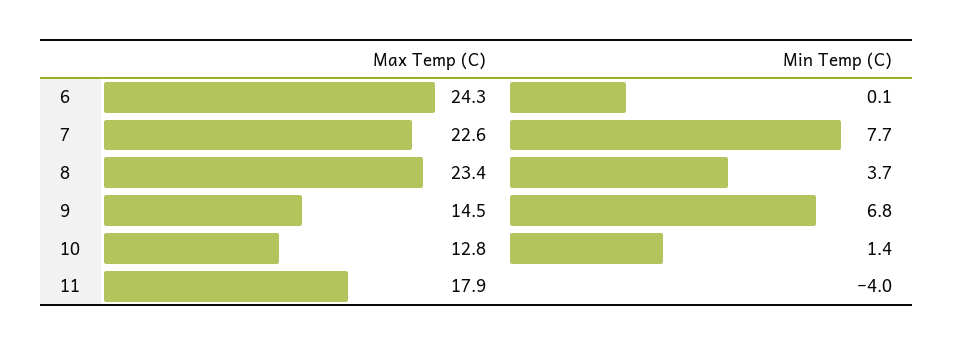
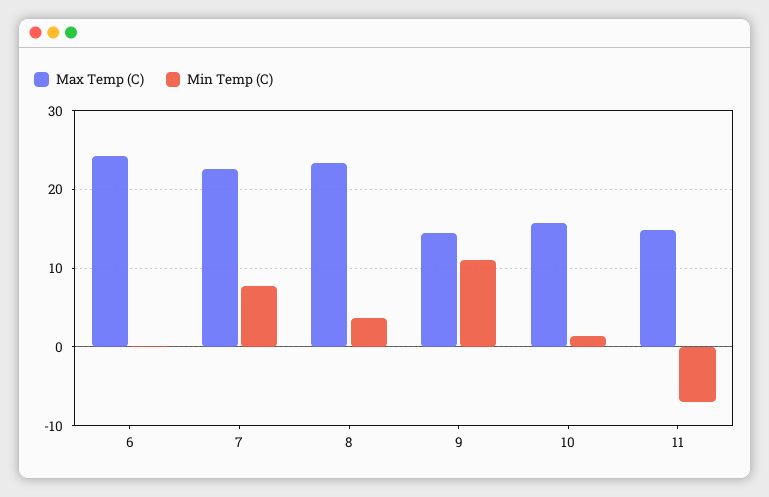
Min Temp (C), 9: 6.8 -> 11
Max Temp (C), 10: 12.8 -> 16
Max Temp (C), 11: 17.9 -> 15
Min Temp (C), 11: -4 -> -7

